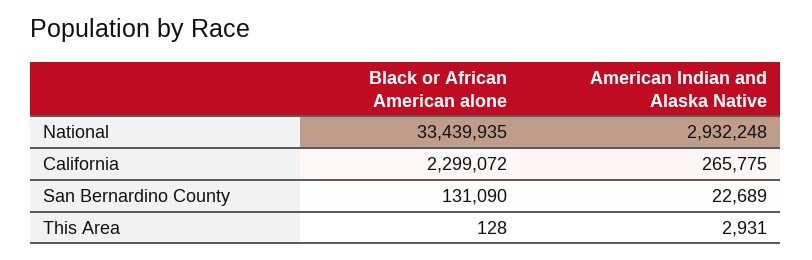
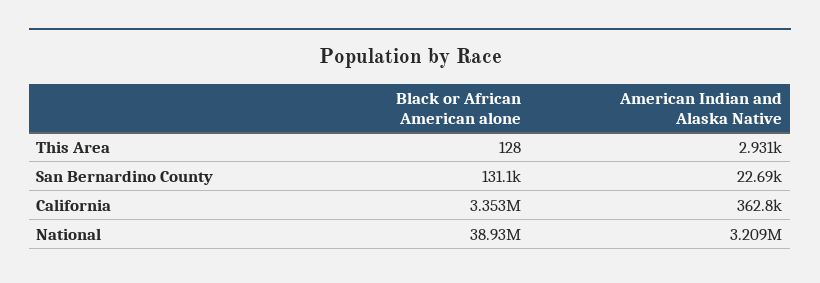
Black or African American alone, National: 33439935 -> 38930000
American Indian and Alaska Native, National: 2932248 -> 3209000
Black or African American alone, California: 2299072 -> 3353000
American Indian and Alaska Native, California: 265775 -> 362800

